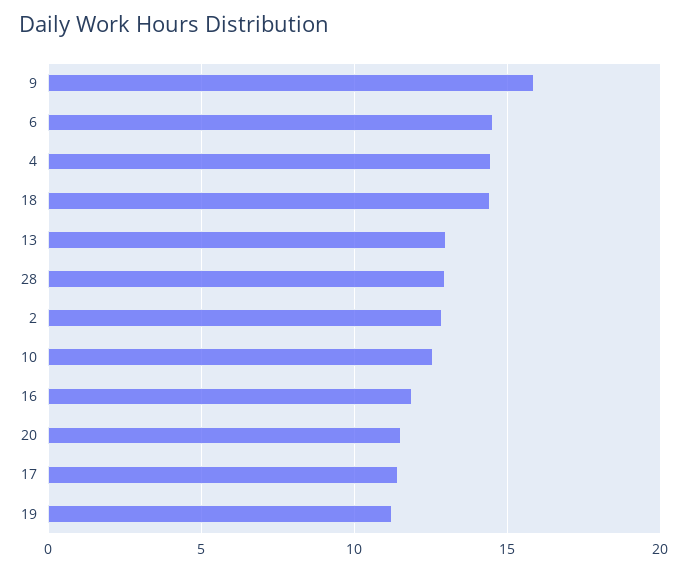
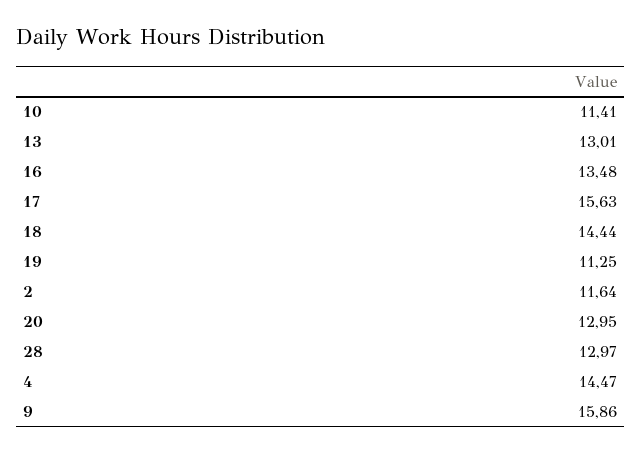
6: 14.5 -> none
2: 13 -> 11.64
10: 12.5 -> 11.41
16: 12 -> 13.48
20: 11.5 -> 12.95
17: 11.5 -> 15.63

